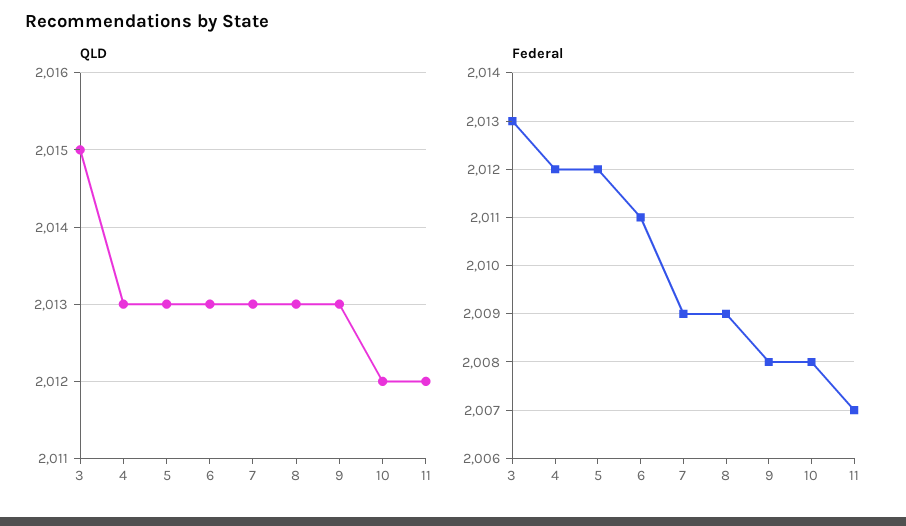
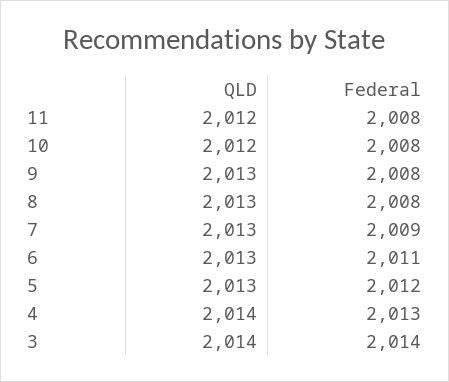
QLD, 3: 2015 -> 2014
QLD, 4: 2013 -> 2014
Federal, 3: 2013 -> 2014
Federal, 4: 2012 -> 2013
Federal, 8: 2009 -> 2008
Federal, 11: 2007 -> 2008

